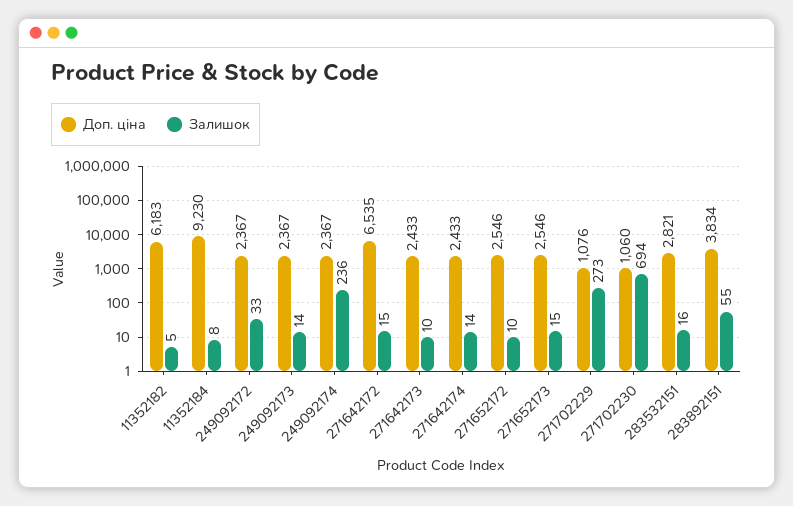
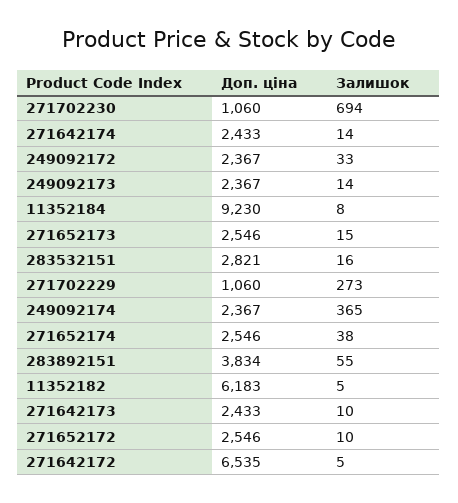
Залишок, 249092174: 236 -> 365
Залишок, 271642172: 15 -> 5
Доп. ціна, 271702229: 1076 -> 1060
Доп. ціна, 271652174: none -> 2546
Залишок, 271652174: none -> 38

